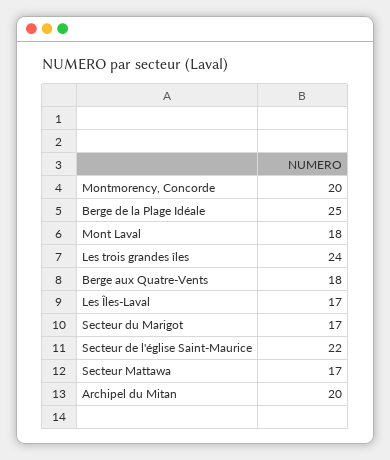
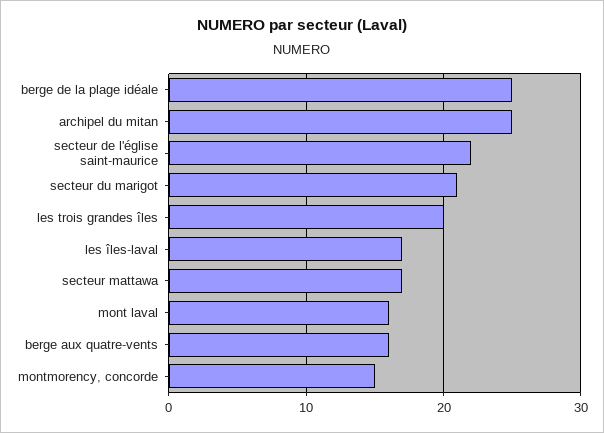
Montmorency, Concorde: 20 -> 15
Mont Laval: 18 -> 16
Les trois grandes îles: 24 -> 20
Berge aux Quatre-Vents: 18 -> 16
Secteur du Marigot: 17 -> 21
Archipel du Mitan: 20 -> 25

